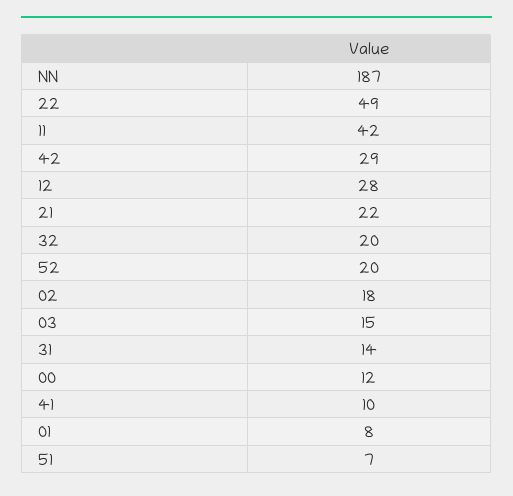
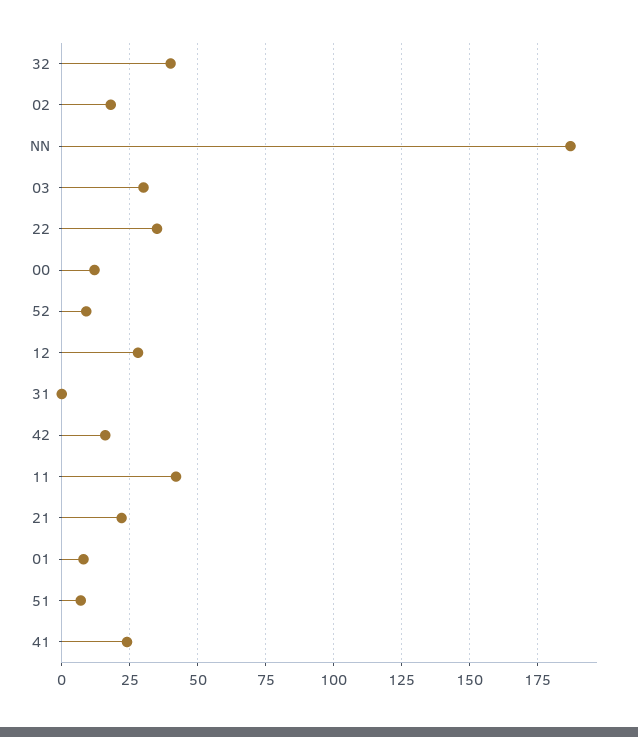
22: 49 -> 35
42: 29 -> 15
32: 20 -> 40
52: 20 -> 10
03: 15 -> 30
31: 14 -> 0
41: 10 -> 25

